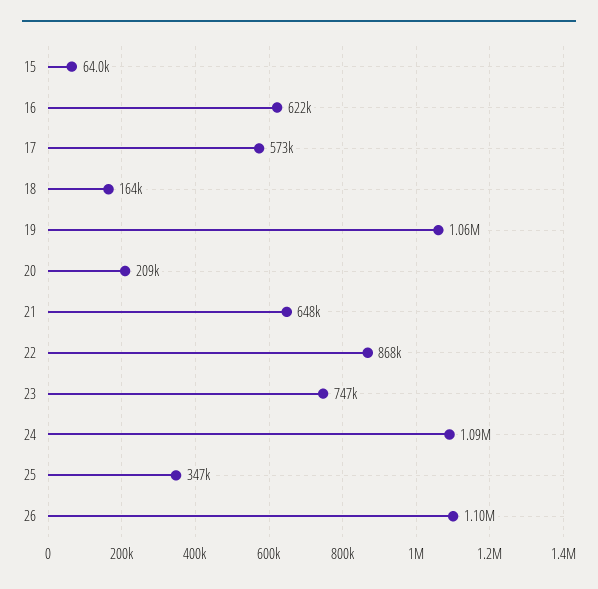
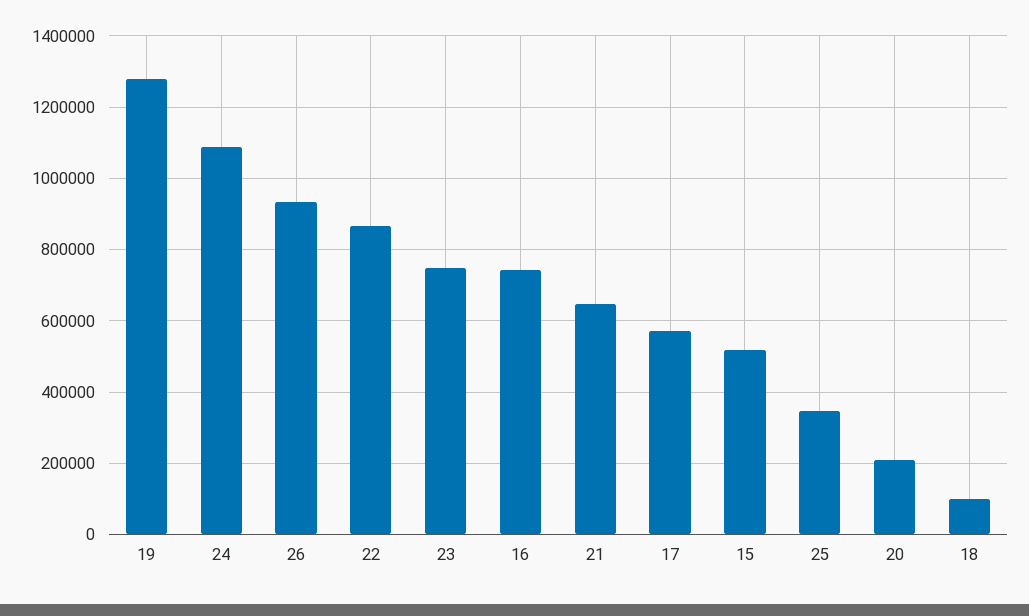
15: 64000 -> 520000
16: 622000 -> 740000
18: 164000 -> 100000
19: 1060000 -> 1280000
26: 1100000 -> 940000

